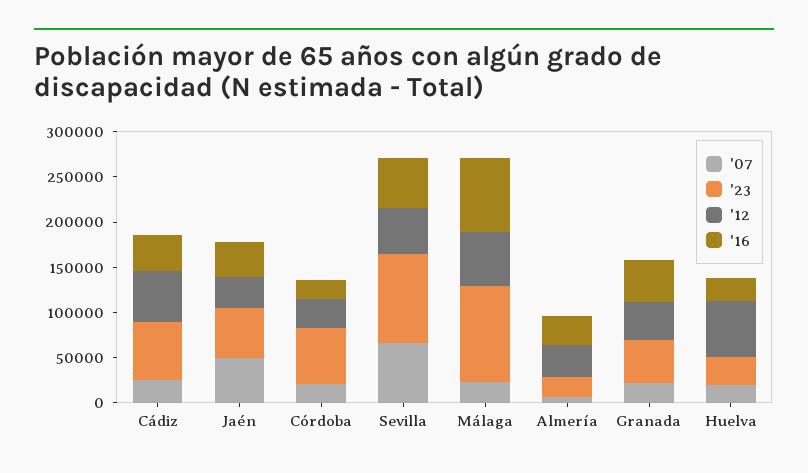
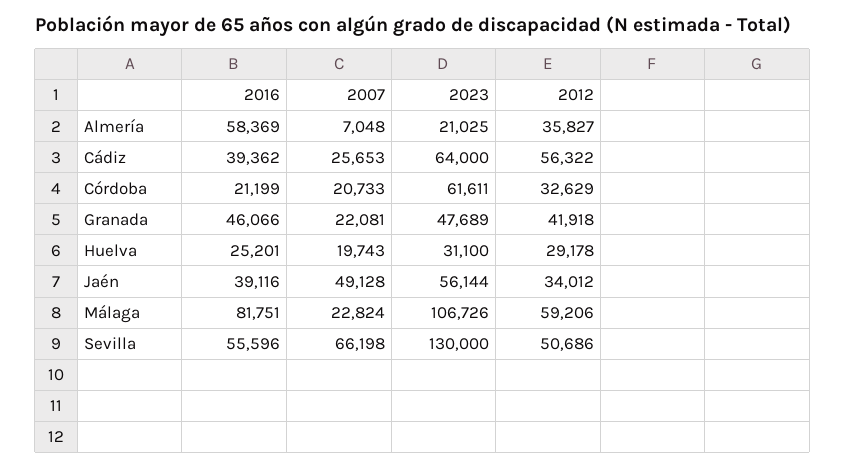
'23, Sevilla: 100000 -> 130000
'16, Almería: 30000 -> 58369
'12, Huelva: 60000 -> 29178

